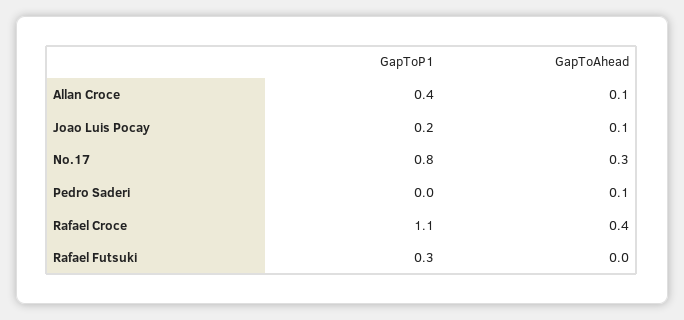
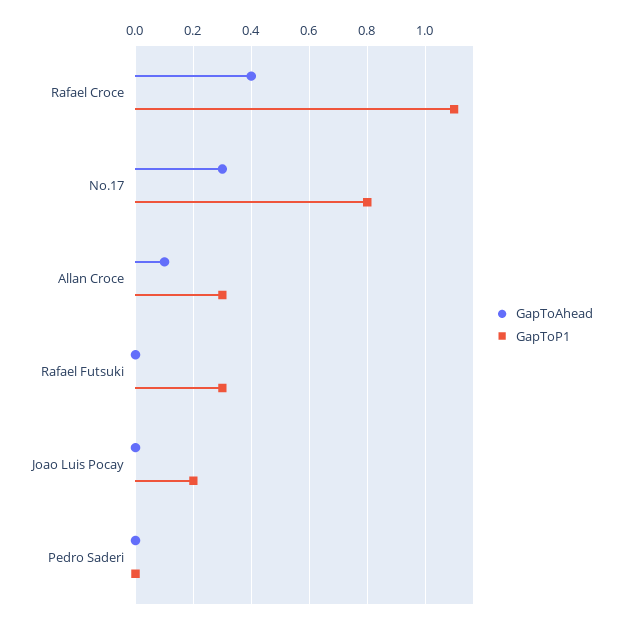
GapToP1, Allan Croce: 0.4 -> 0.3
GapToAhead, Joao Luis Pocay: 0.1 -> 0
GapToAhead, Pedro Saderi: 0.1 -> 0

